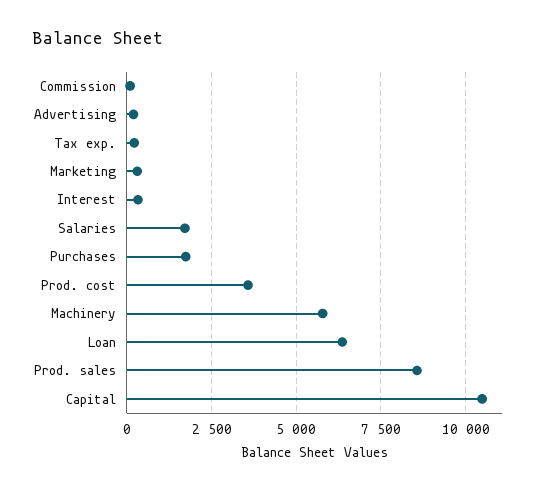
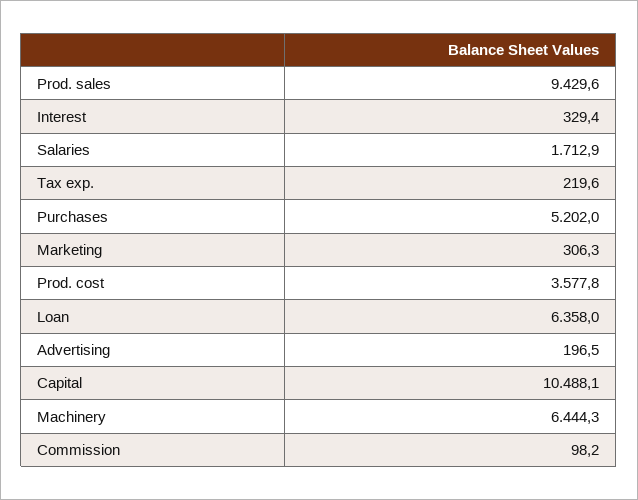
Purchases: 1750 -> 5202
Machinery: 5750 -> 6444.3
Prod. sales: 8500 -> 9429.6

